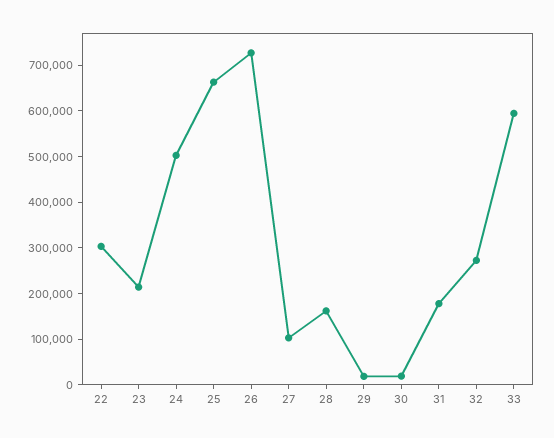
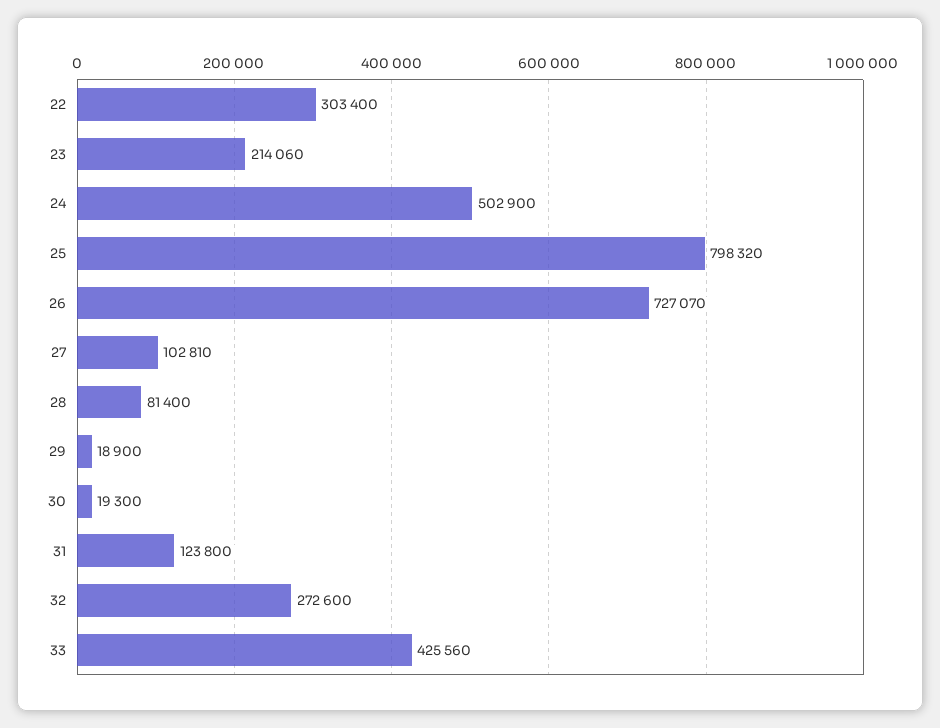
25: 660000 -> 798320
28: 160000 -> 81400
31: 180000 -> 123800
33: 600000 -> 425560

